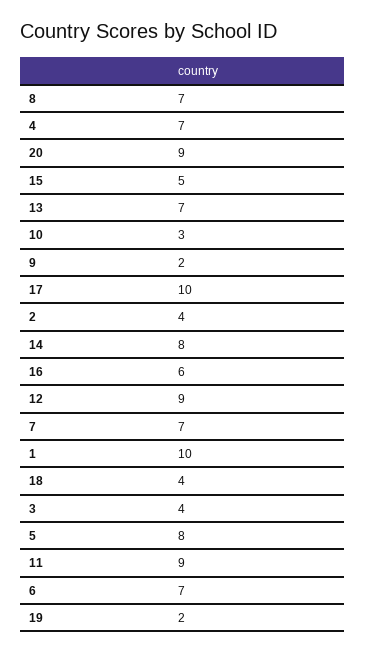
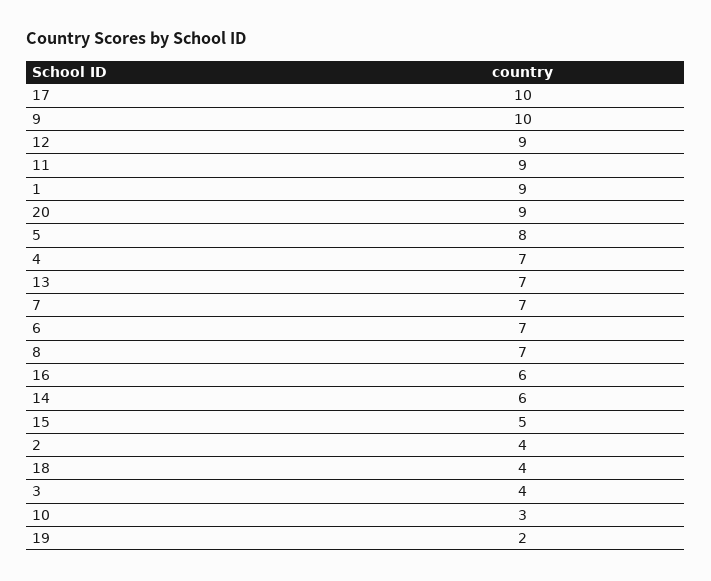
9: 2 -> 10
14: 8 -> 6
1: 10 -> 9

